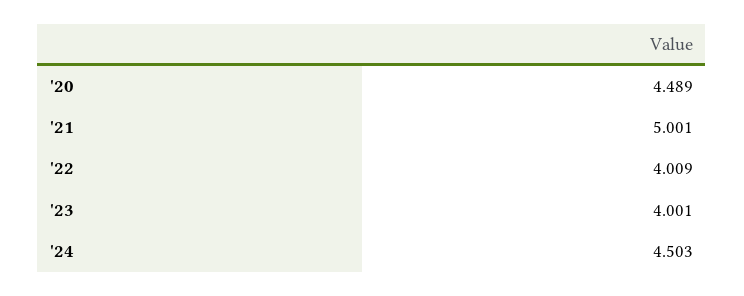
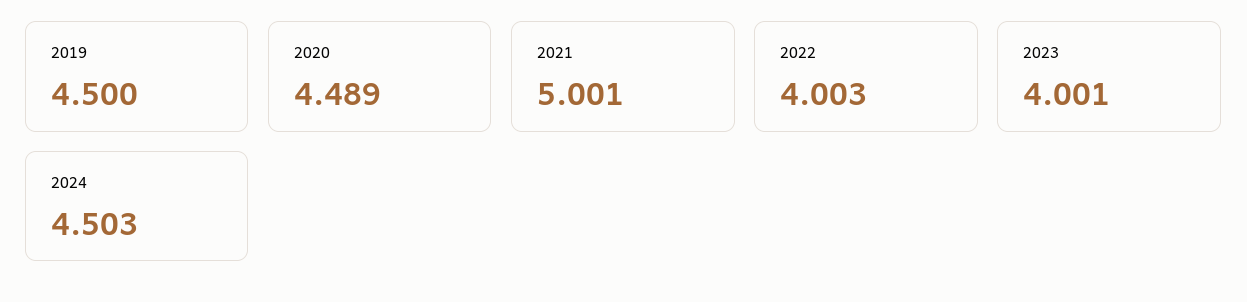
'22: 4.009 -> 4.003
2019: none -> 4.5

